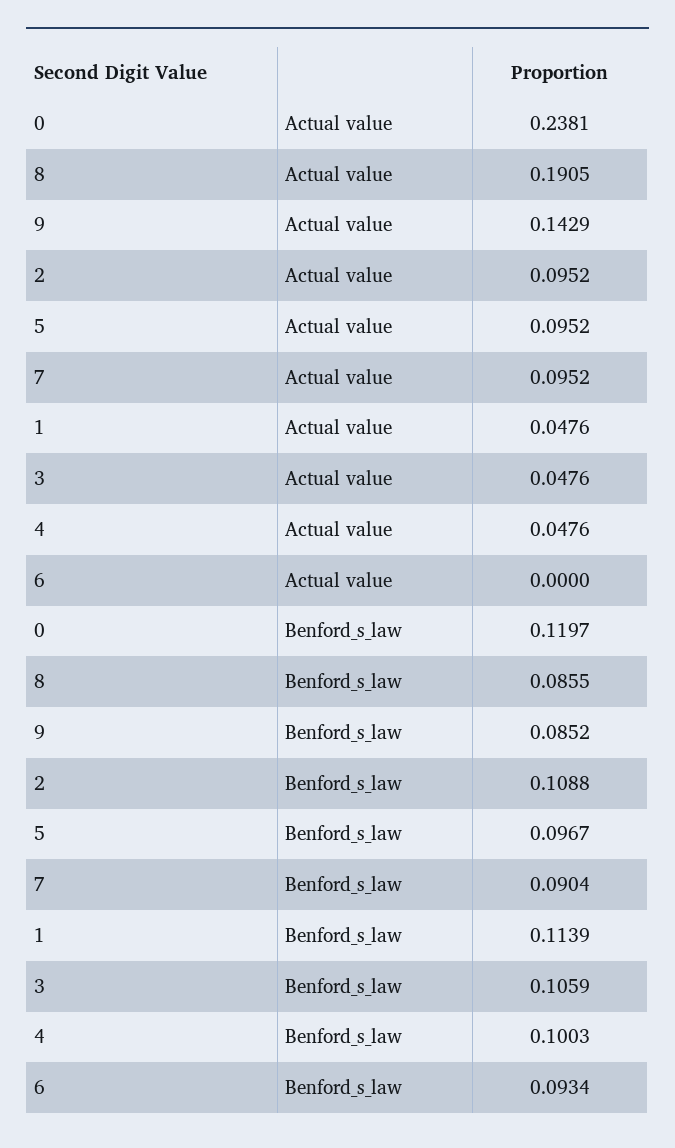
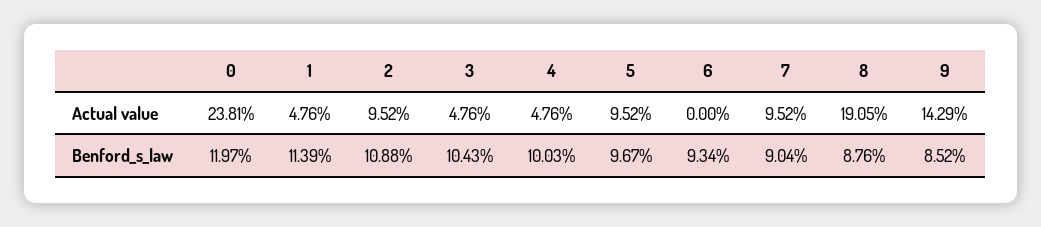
8, Benford_s_law: 0.0855 -> 0.0876
3, Benford_s_law: 0.1059 -> 0.1043

